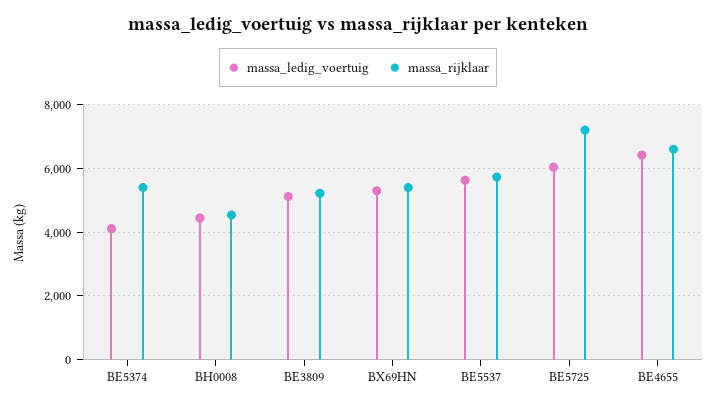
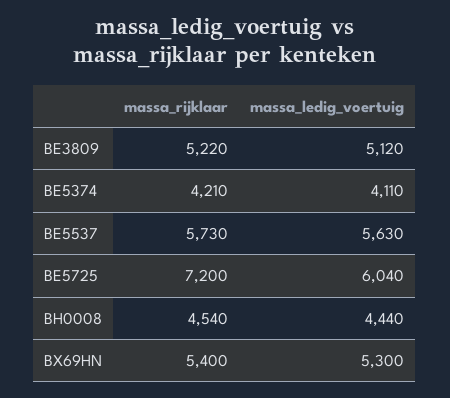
massa_rijklaar, BE5374: 5400 -> 4210
massa_ledig_voertuig, BE4655: 6400 -> none
massa_rijklaar, BE4655: 6600 -> none

